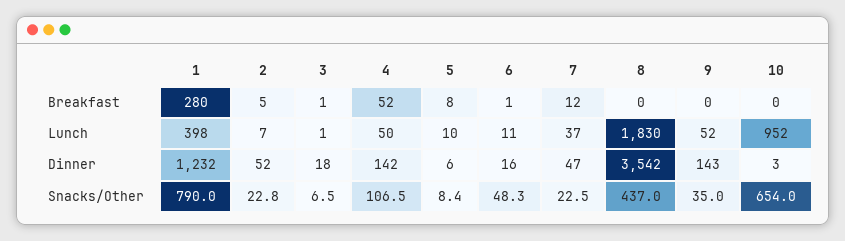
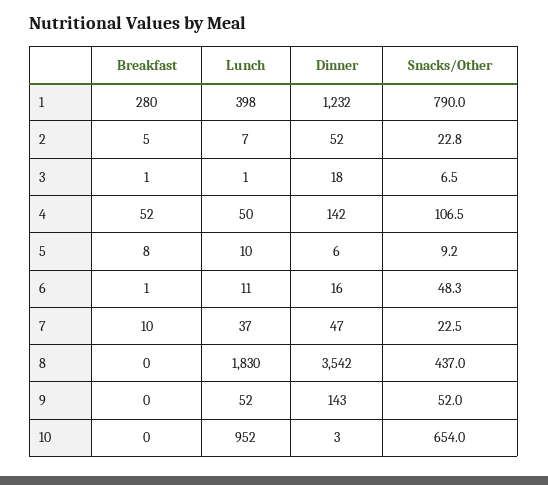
7, Breakfast: 12 -> 10
5, Snacks/Other: 8.4 -> 9.2
9, Snacks/Other: 35 -> 52

